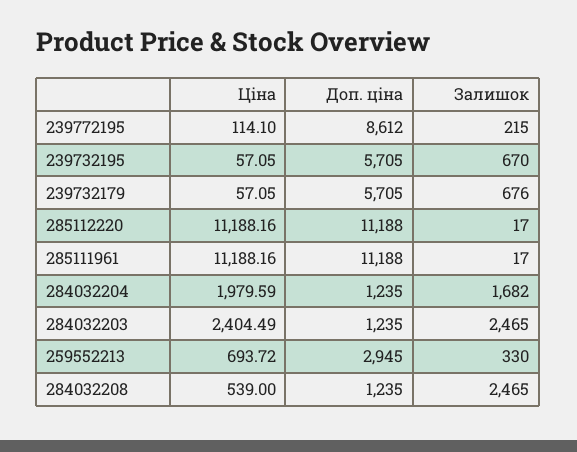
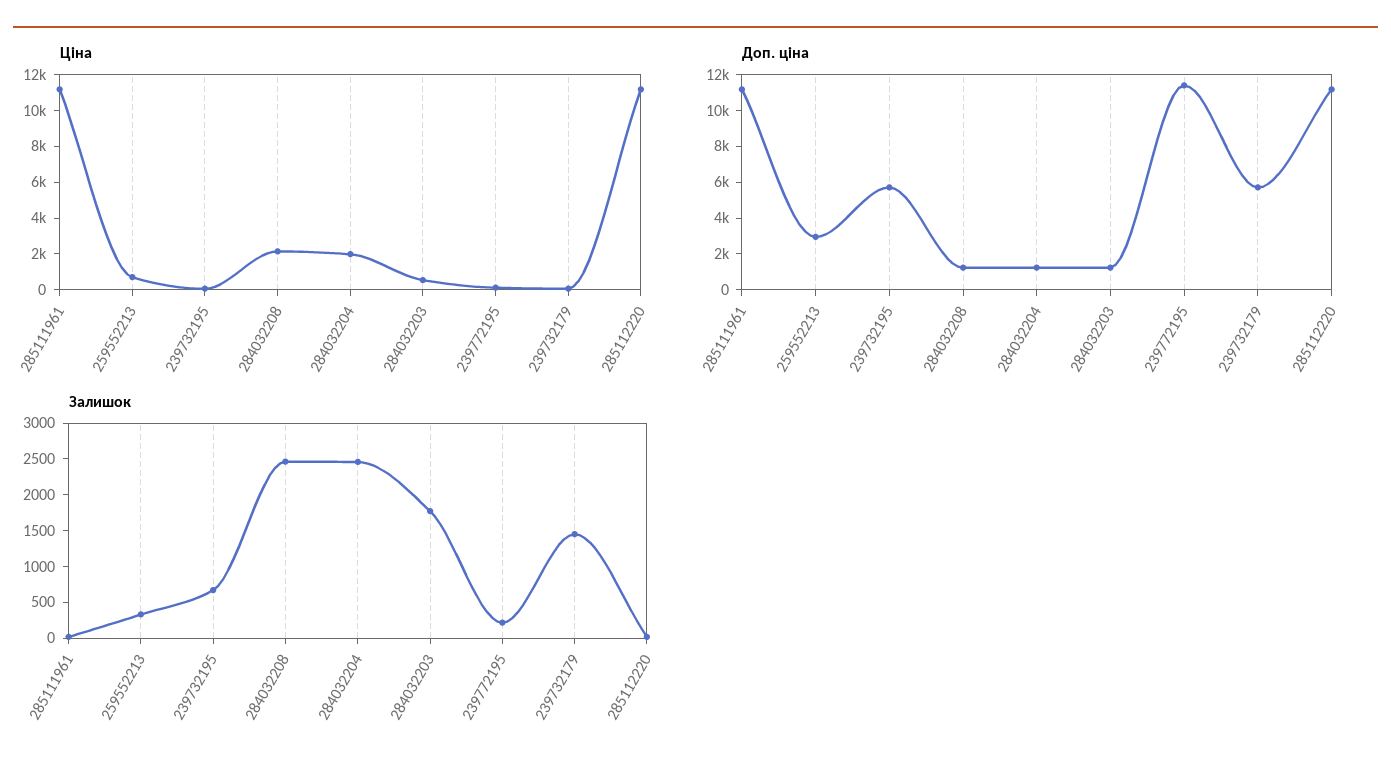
Доп. ціна, 239772195: 8612 -> 11500
Залишок, 239732179: 676 -> 1500
Залишок, 284032204: 1682 -> 2500
Ціна, 284032203: 2404.49 -> 500
Залишок, 284032203: 2465 -> 1750
Ціна, 284032208: 539 -> 2000

